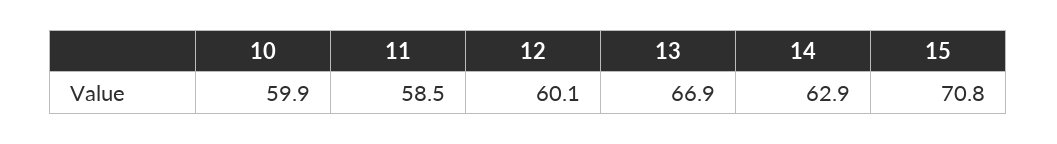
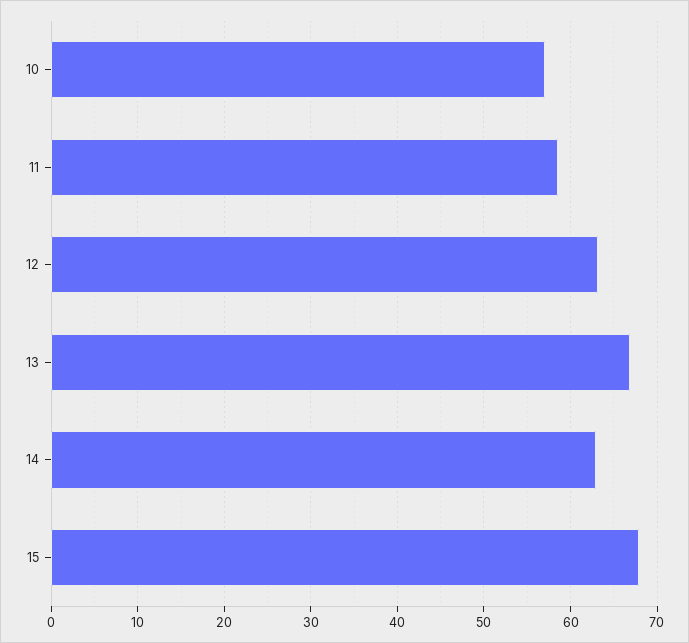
10: 59.9 -> 57
12: 60.1 -> 63
15: 70.8 -> 68

